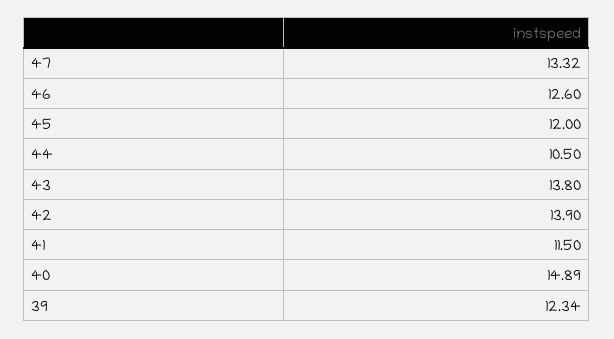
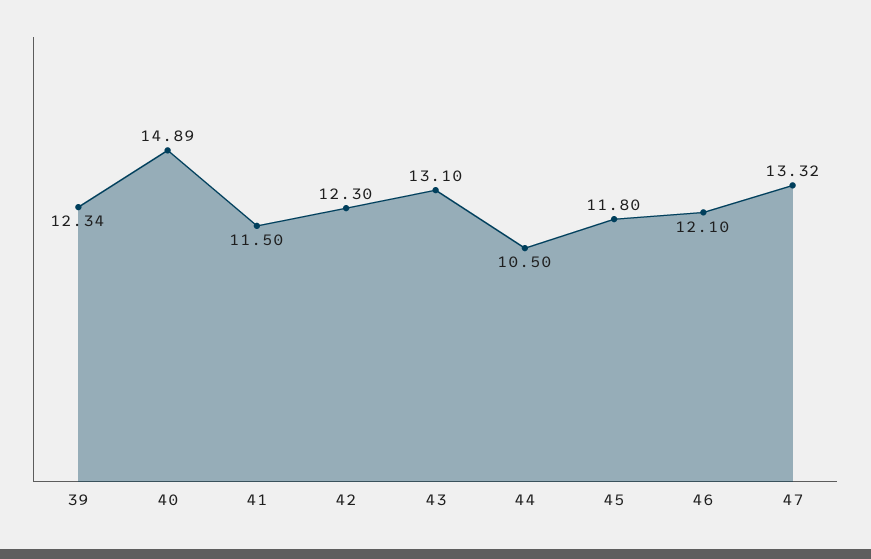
46: 12.6 -> 12.1
45: 12 -> 11.8
43: 13.8 -> 13.1
42: 13.9 -> 12.3

